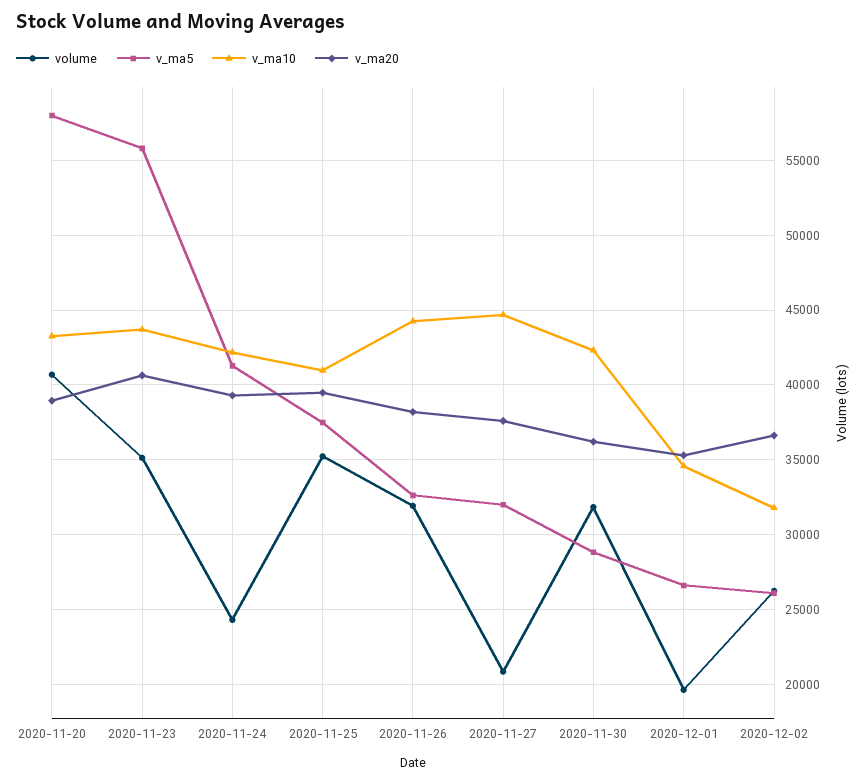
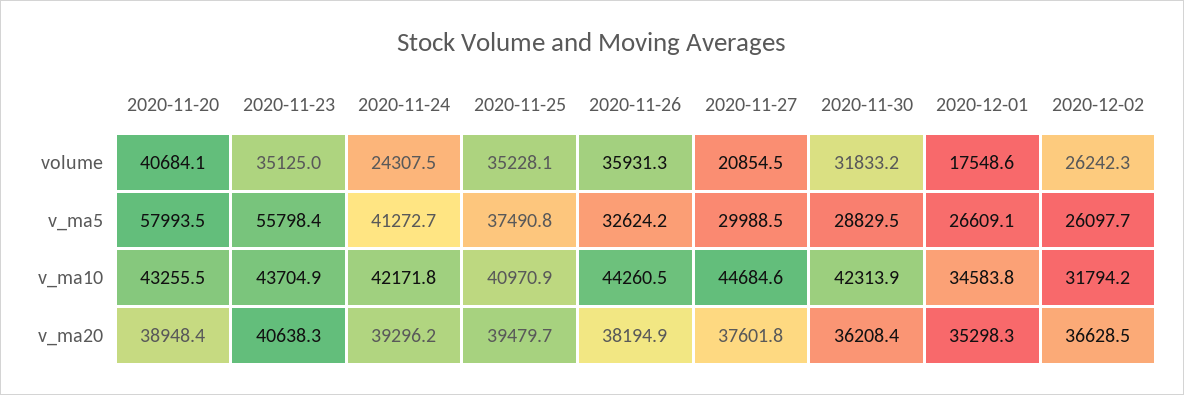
volume, 2020-11-26: 32000 -> 35931.3
v_ma5, 2020-11-27: 32000 -> 29988.5
volume, 2020-12-01: 19500 -> 17548.6

